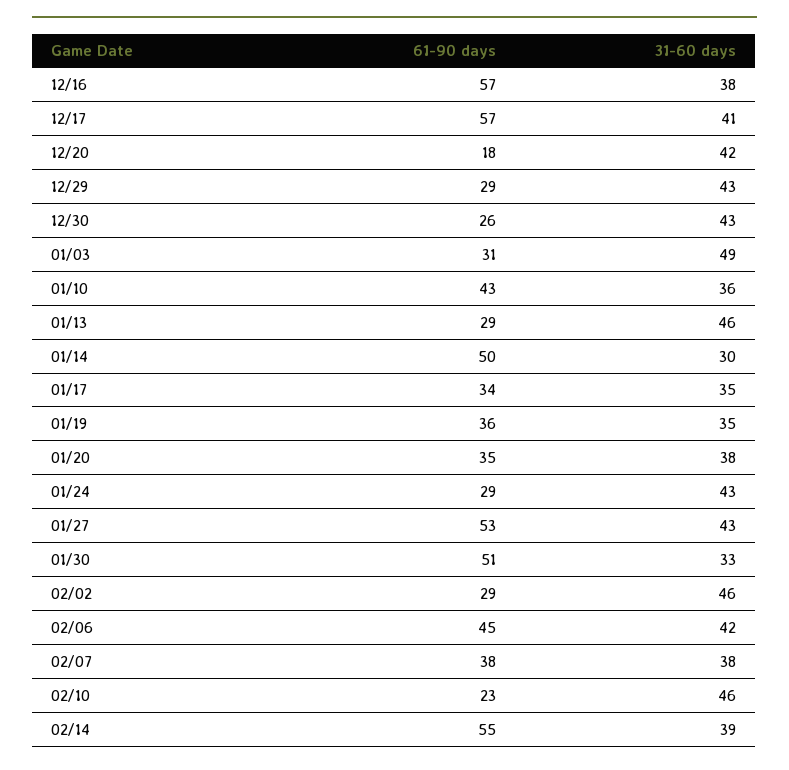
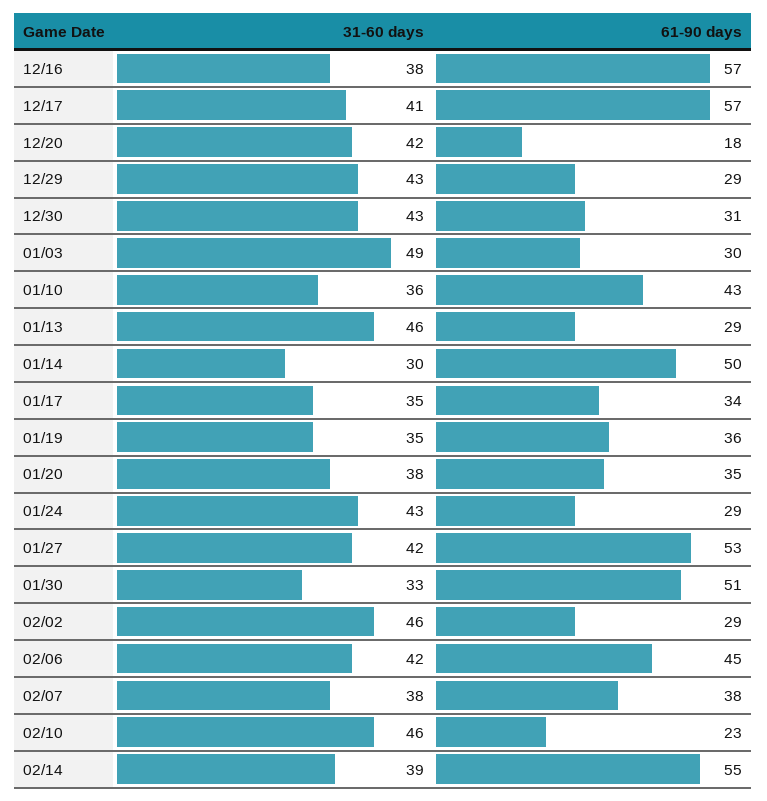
61-90 days, 12/30: 26 -> 31
61-90 days, 01/03: 31 -> 30
31-60 days, 01/27: 43 -> 42

